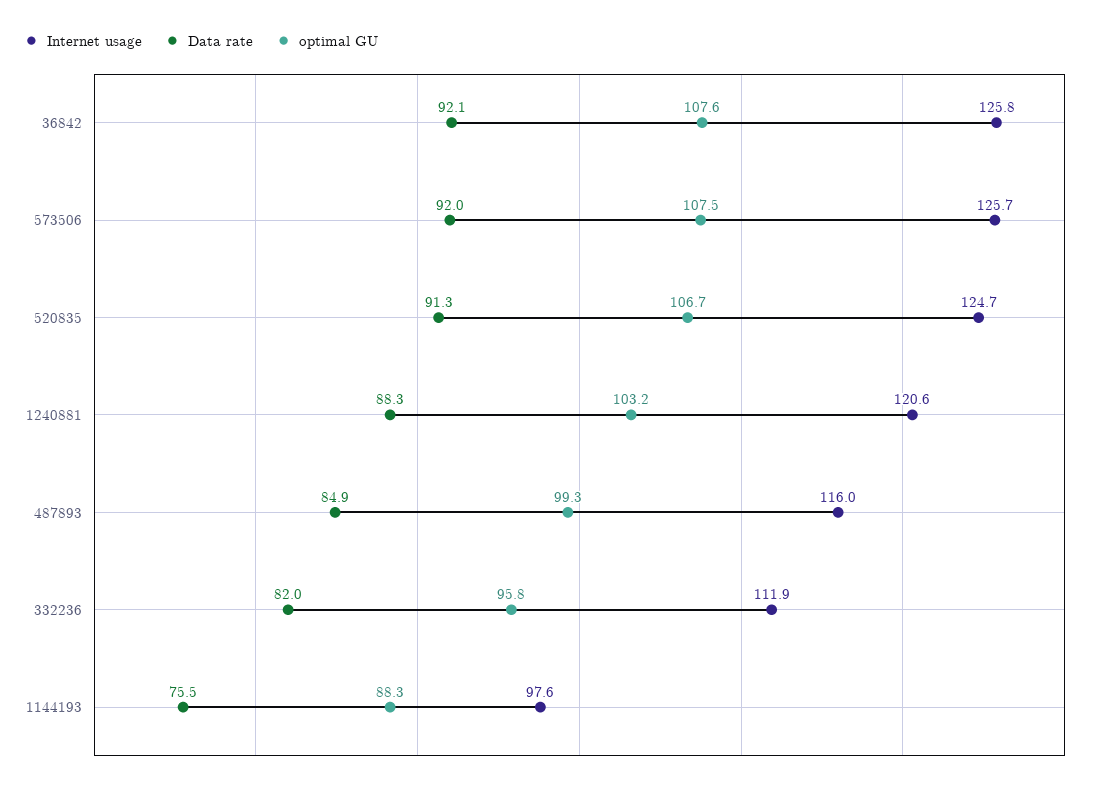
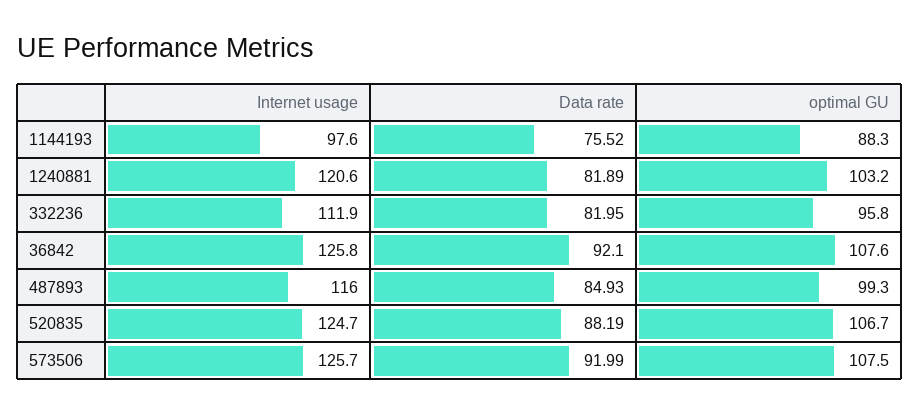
Data rate, 520835: 91.3 -> 88.19
Data rate, 1240881: 88.3 -> 81.89

